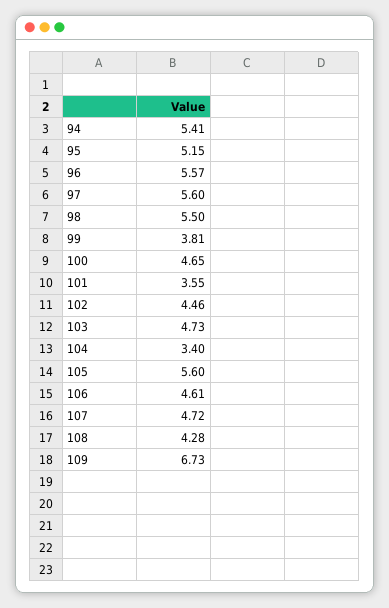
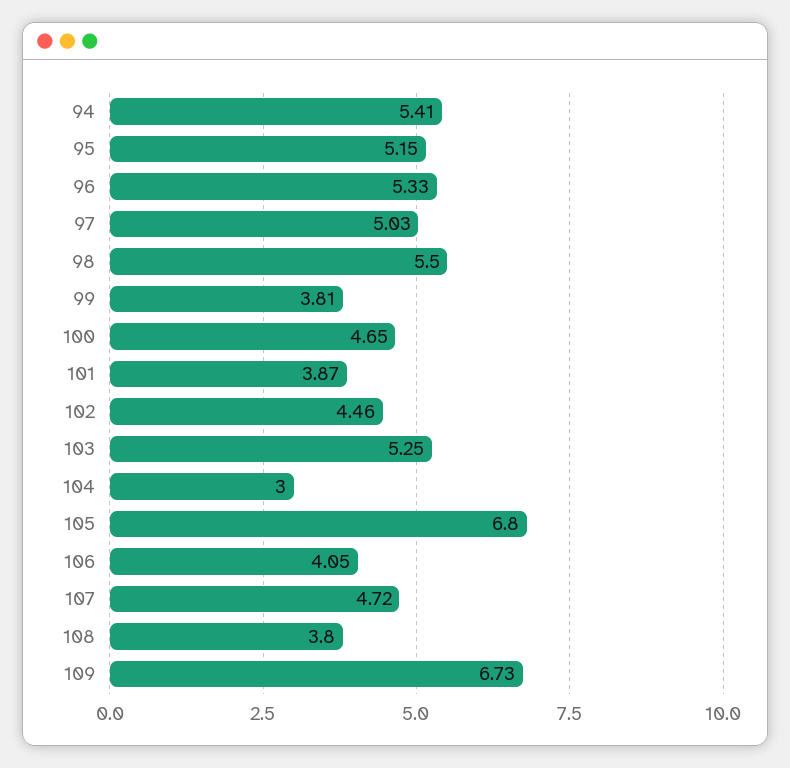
96: 5.57 -> 5.33
97: 5.6 -> 5.03
101: 3.55 -> 3.87
103: 4.73 -> 5.25
104: 3.4 -> 3
105: 5.6 -> 6.8
106: 4.61 -> 4.05
108: 4.28 -> 3.8

